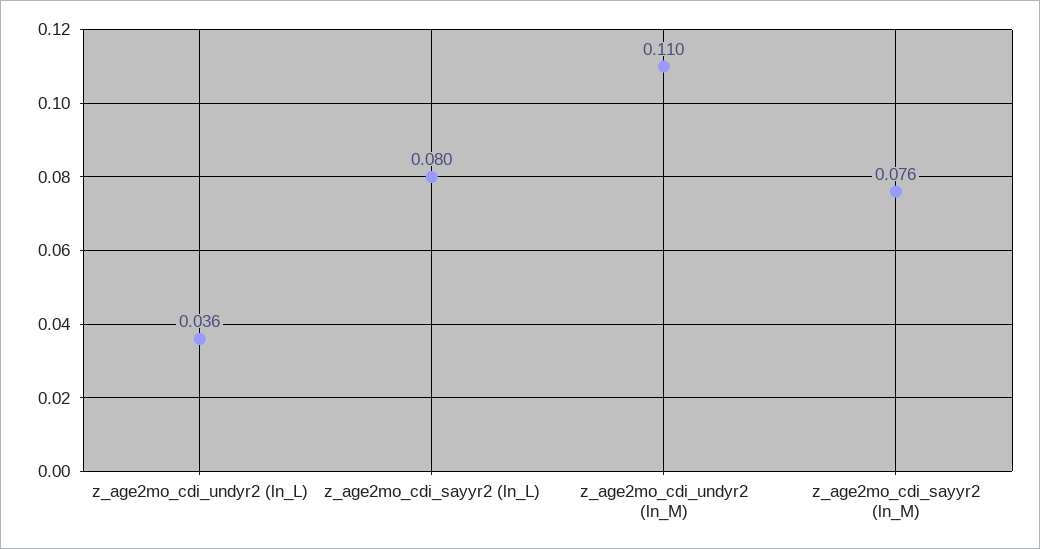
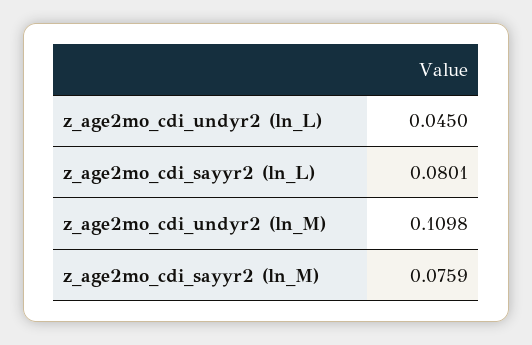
z_age2mo_cdi_undyr2 (ln_L): 0.036 -> 0.045

